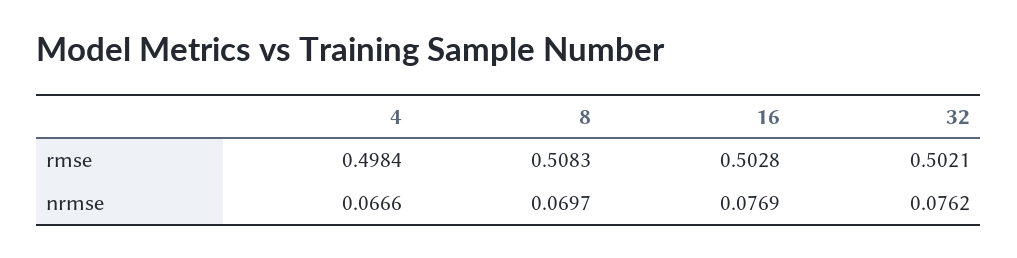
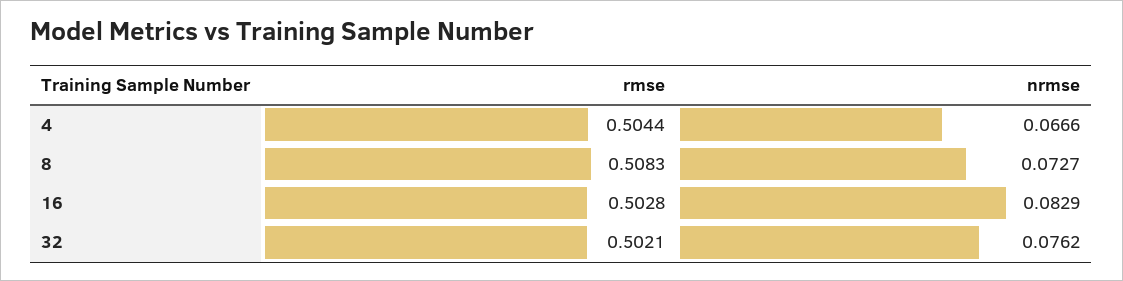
4, rmse: 0.4984 -> 0.5044
8, nrmse: 0.0697 -> 0.0727
16, nrmse: 0.0769 -> 0.0829

